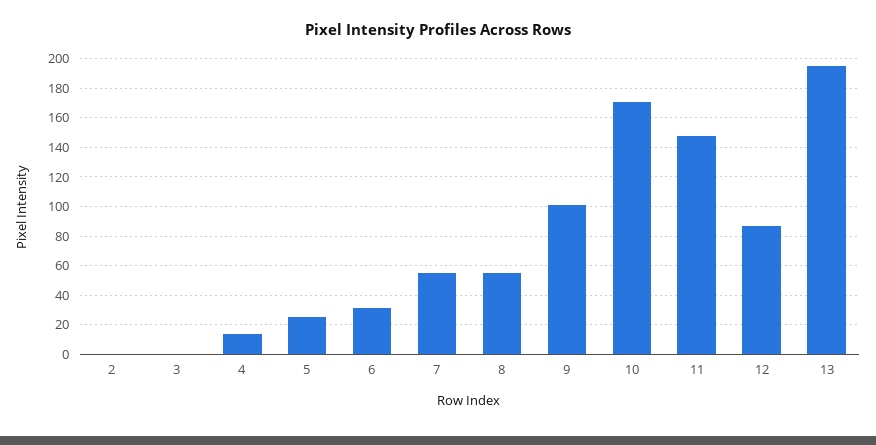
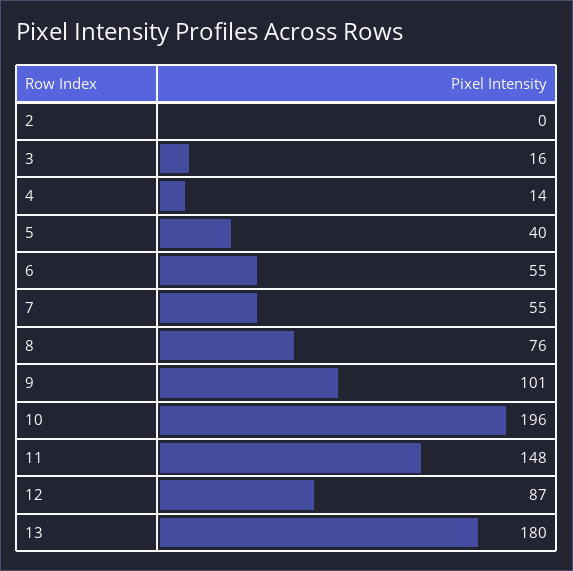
3: 0 -> 16
5: 25 -> 40
6: 30 -> 55
8: 55 -> 76
10: 170 -> 196
13: 195 -> 180

